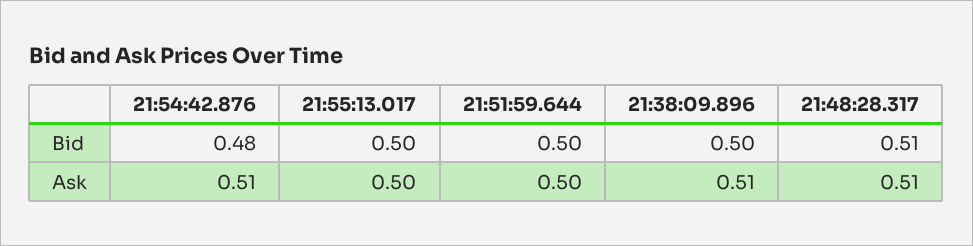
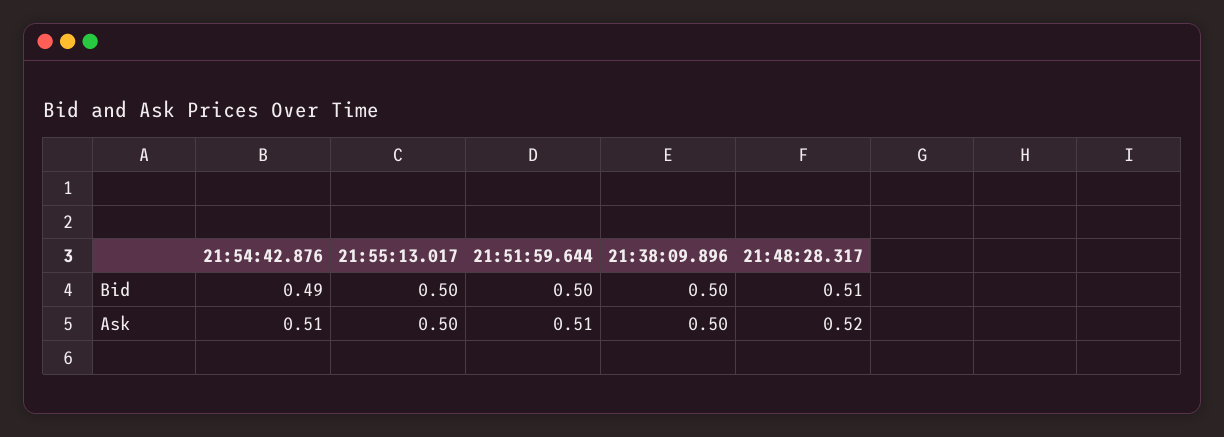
21:54:42.876, Bid: 0.48 -> 0.49
21:51:59.644, Ask: 0.5 -> 0.51
21:38:09.896, Ask: 0.51 -> 0.5
21:48:28.317, Ask: 0.51 -> 0.52

